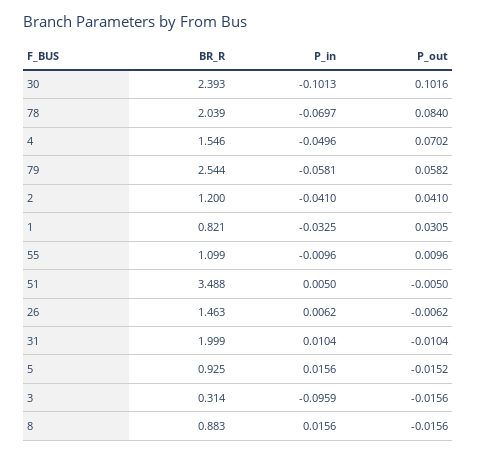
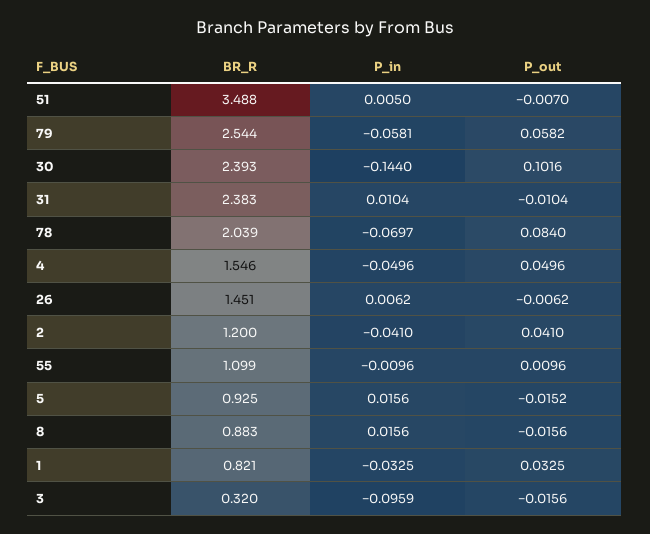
P_in, 30: -0.1013 -> -0.144
P_out, 4: 0.0702 -> 0.0496
P_out, 1: 0.0305 -> 0.0325
P_out, 51: -0.005 -> -0.007
BR_R, 26: 1.463 -> 1.451
BR_R, 31: 1.999 -> 2.383
BR_R, 3: 0.314 -> 0.32

